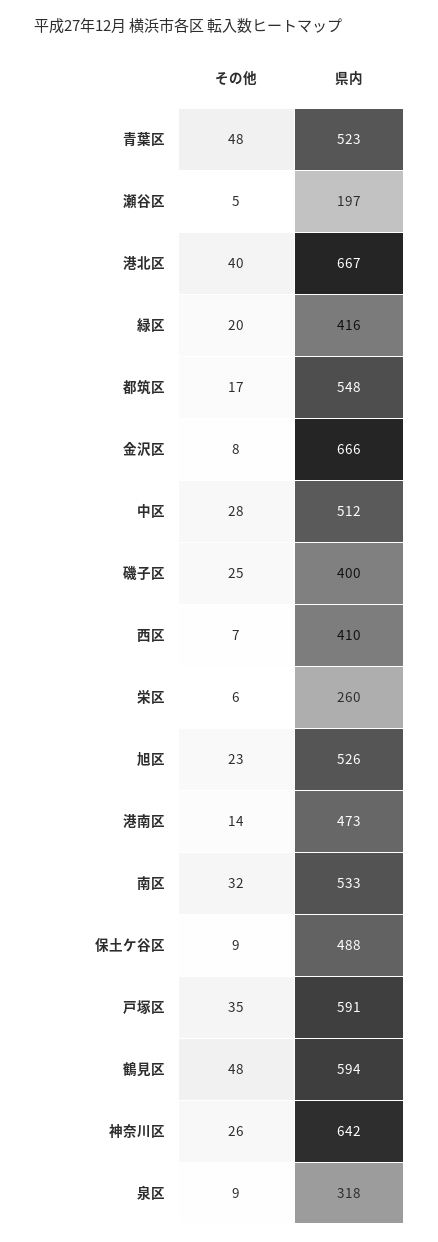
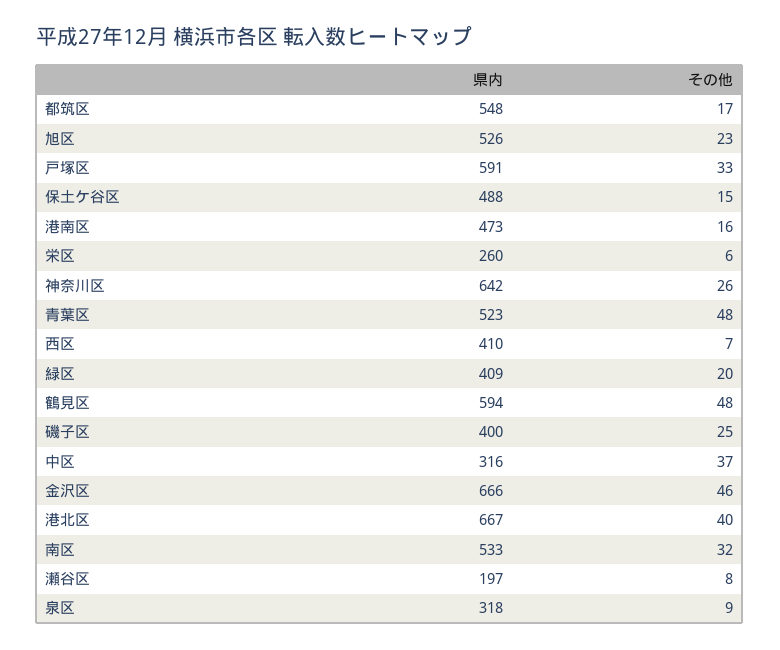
その他, 瀬谷区: 5 -> 8
県内, 緑区: 416 -> 409
その他, 金沢区: 8 -> 46
その他, 中区: 28 -> 37
県内, 中区: 512 -> 316
その他, 港南区: 14 -> 16
その他, 保土ケ谷区: 9 -> 15
その他, 戸塚区: 35 -> 33

